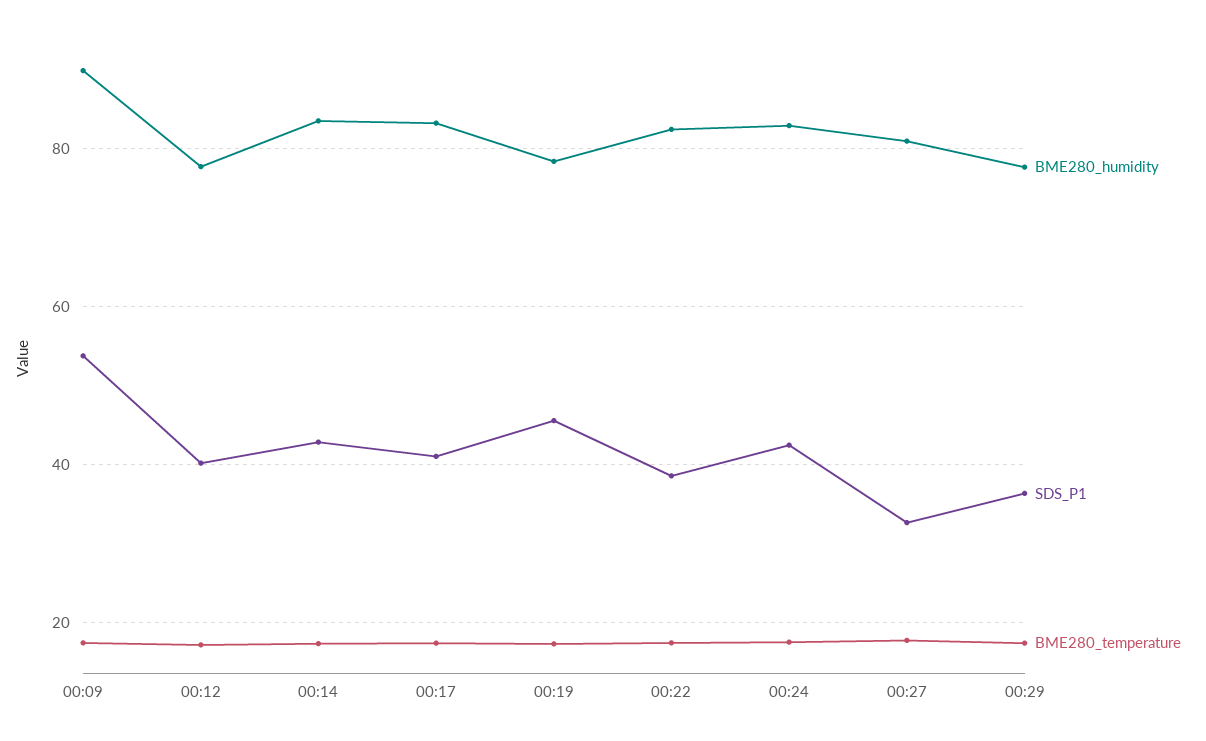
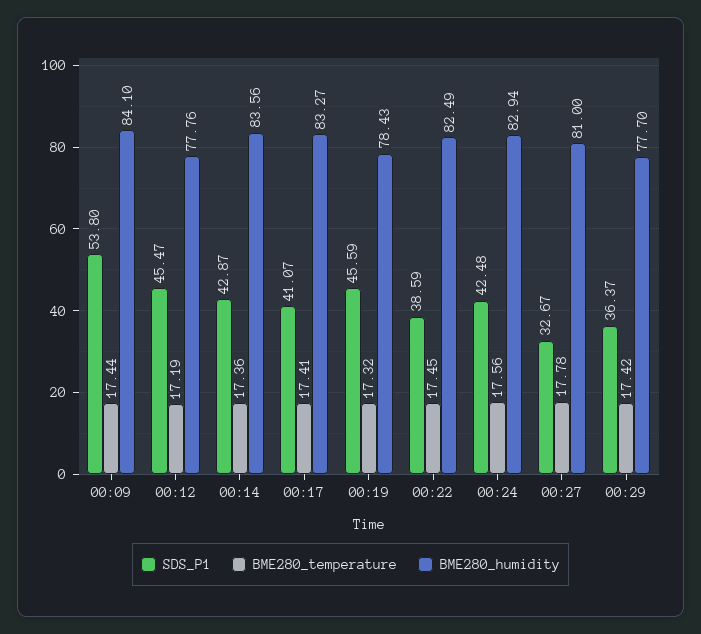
BME280_humidity, 00:09: 90 -> 84.1
SDS_P1, 00:12: 40 -> 45.47

